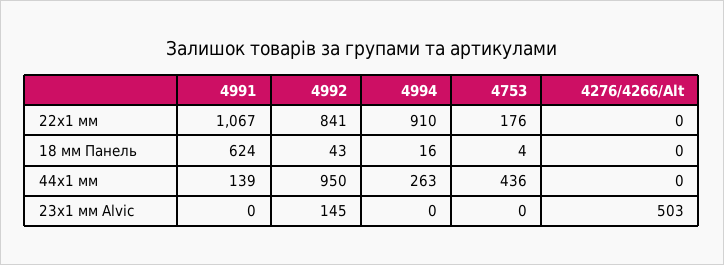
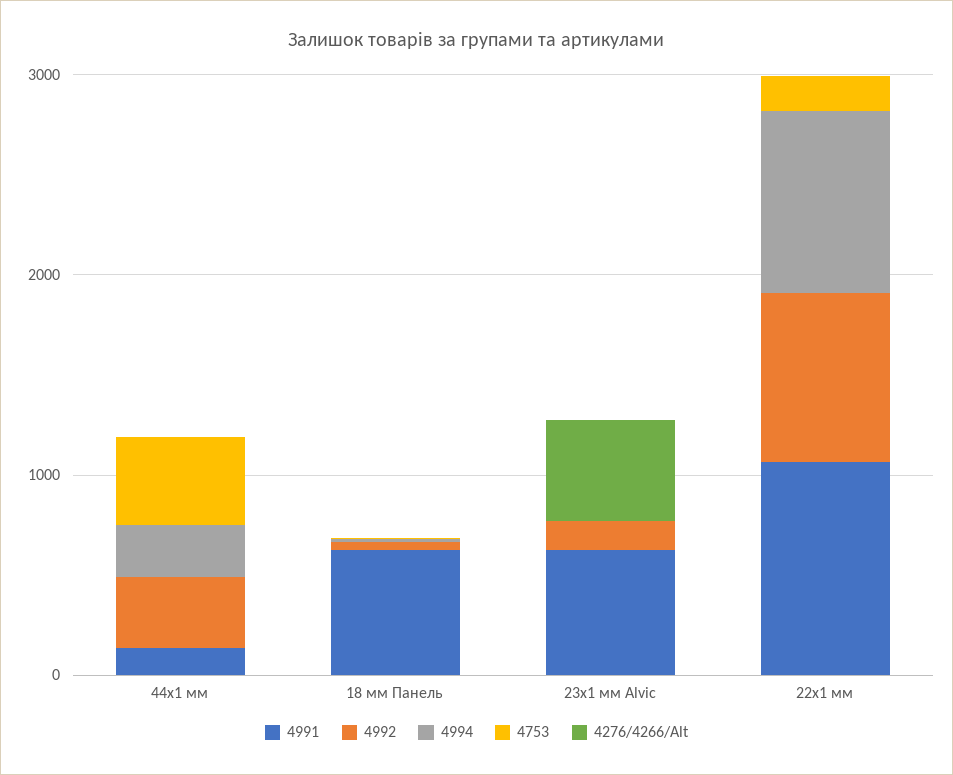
4992, 44x1 мм: 950 -> 400
4991, 23x1 мм Alvic: 0 -> 600

